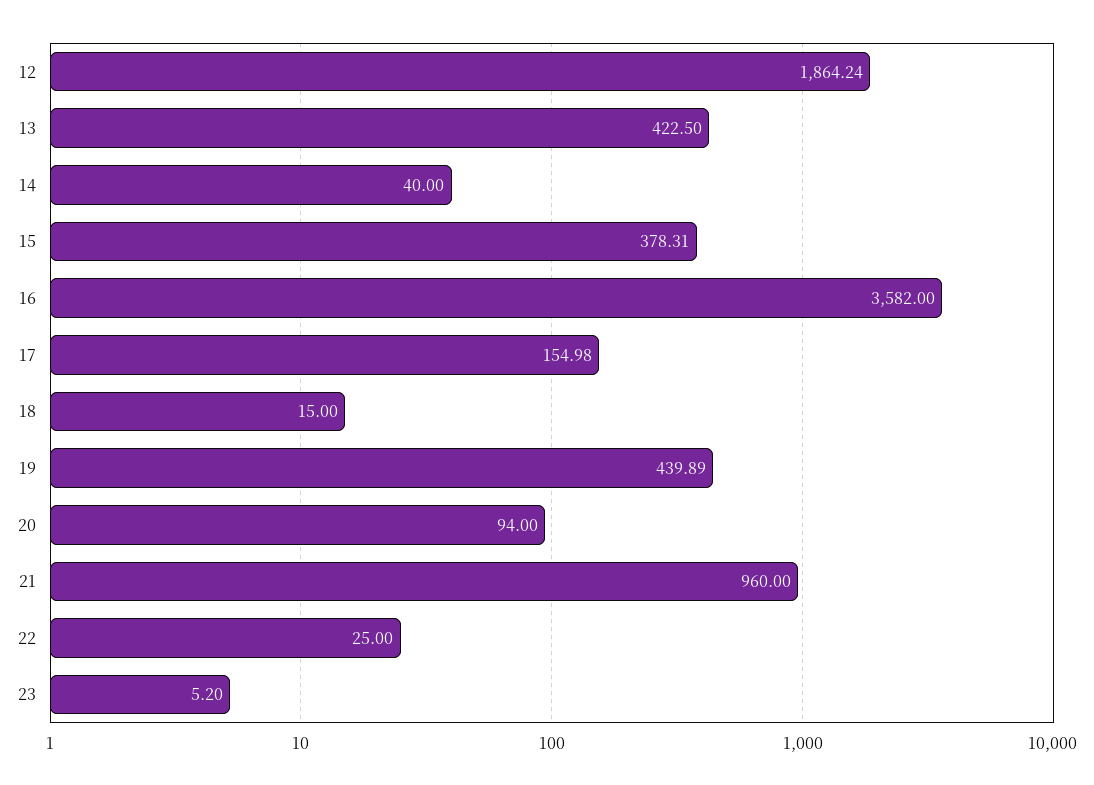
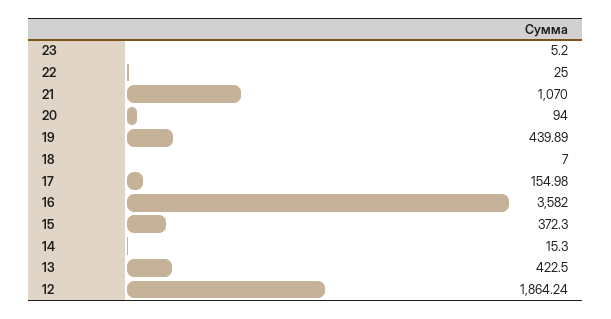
14: 40 -> 15.3
15: 378.31 -> 372.3
18: 15 -> 7
21: 960 -> 1070

